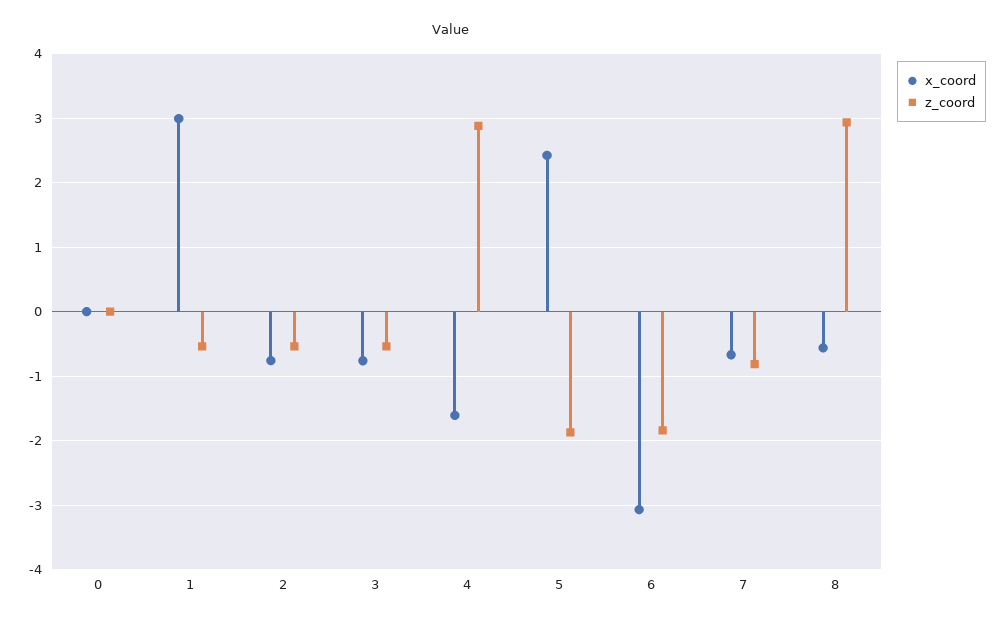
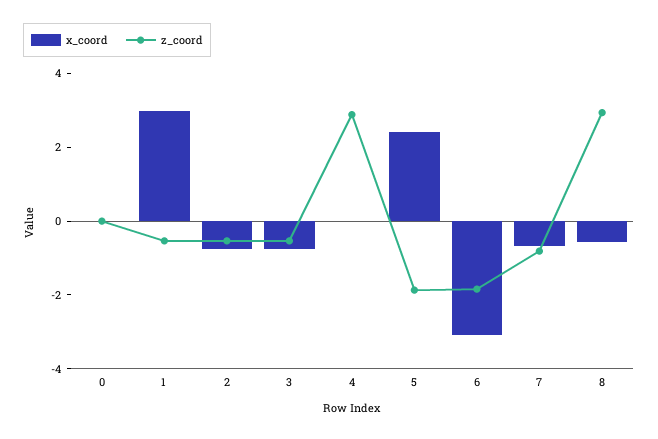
x_coord, 4: -1.6 -> 0

